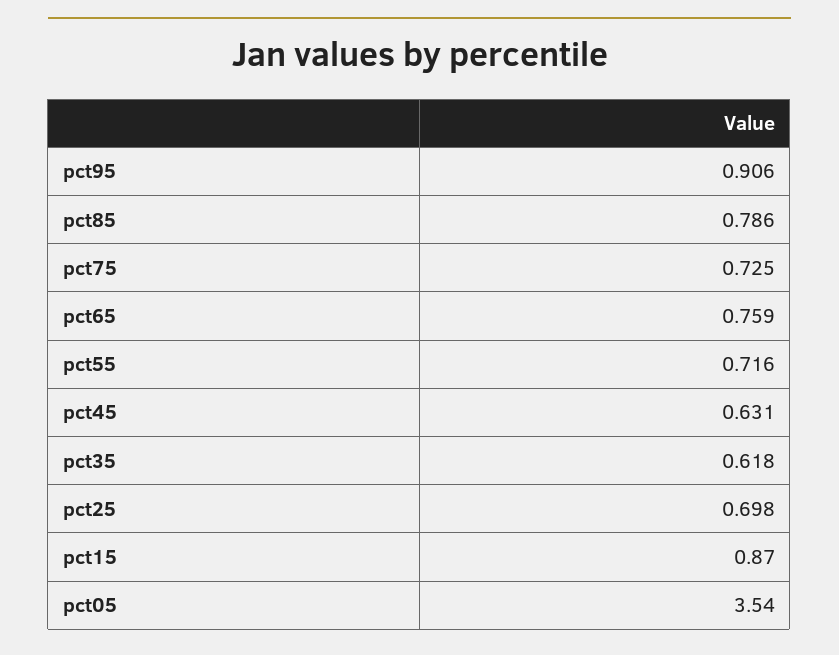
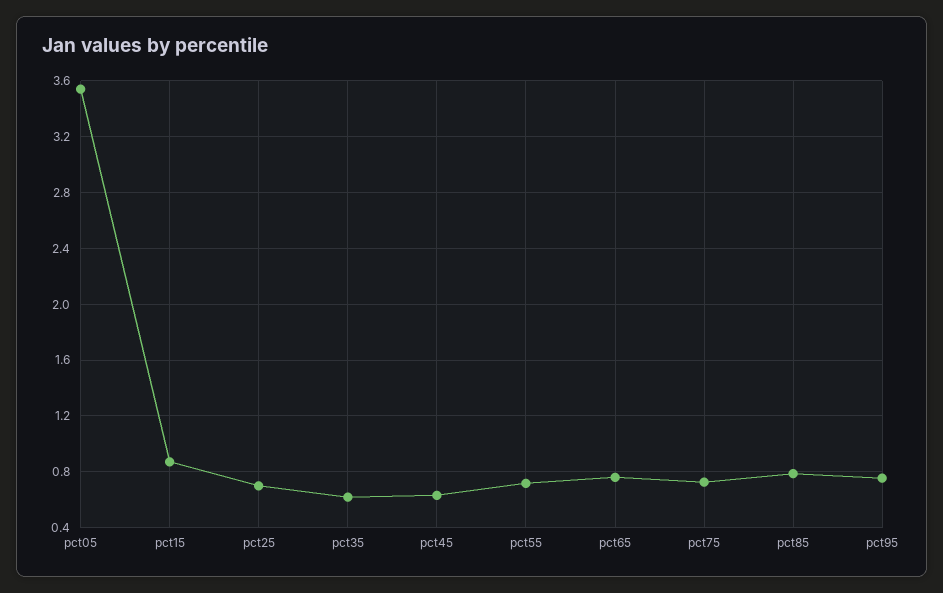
pct95: 0.906 -> 0.75

